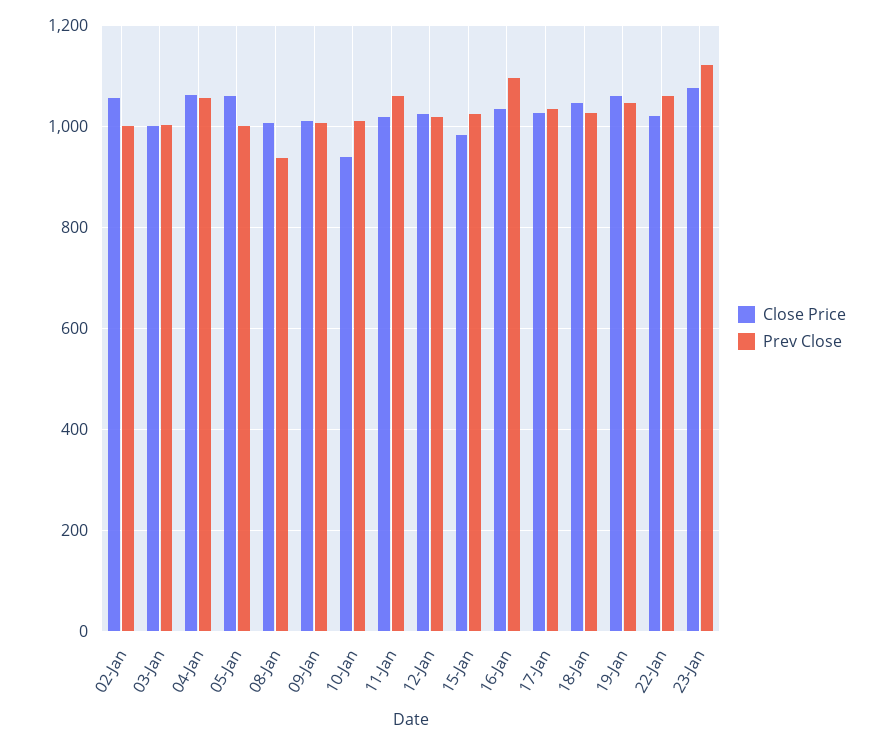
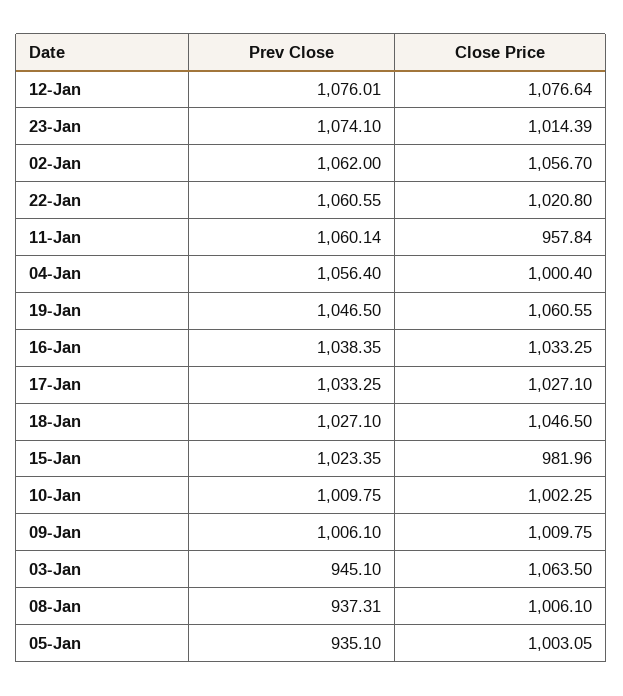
Prev Close, 02-Jan: 1000 -> 1062
Close Price, 03-Jan: 1000 -> 1063.5
Prev Close, 03-Jan: 1000 -> 945.1
Close Price, 04-Jan: 1060 -> 1000.4
Close Price, 05-Jan: 1060 -> 1003.05
Prev Close, 05-Jan: 1000 -> 935.1
Close Price, 10-Jan: 940 -> 1002.25
Close Price, 11-Jan: 1020 -> 957.84
Close Price, 12-Jan: 1020 -> 1076.64
Prev Close, 12-Jan: 1020 -> 1076.01
Prev Close, 16-Jan: 1100 -> 1038.35
Close Price, 23-Jan: 1080 -> 1014.39
Prev Close, 23-Jan: 1120 -> 1074.1

